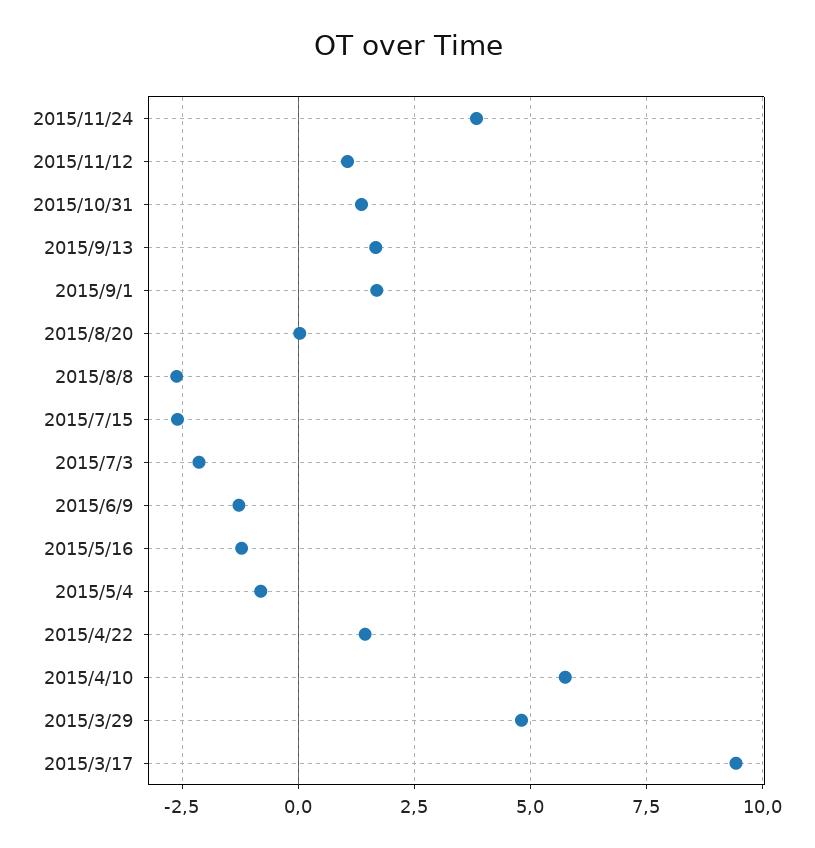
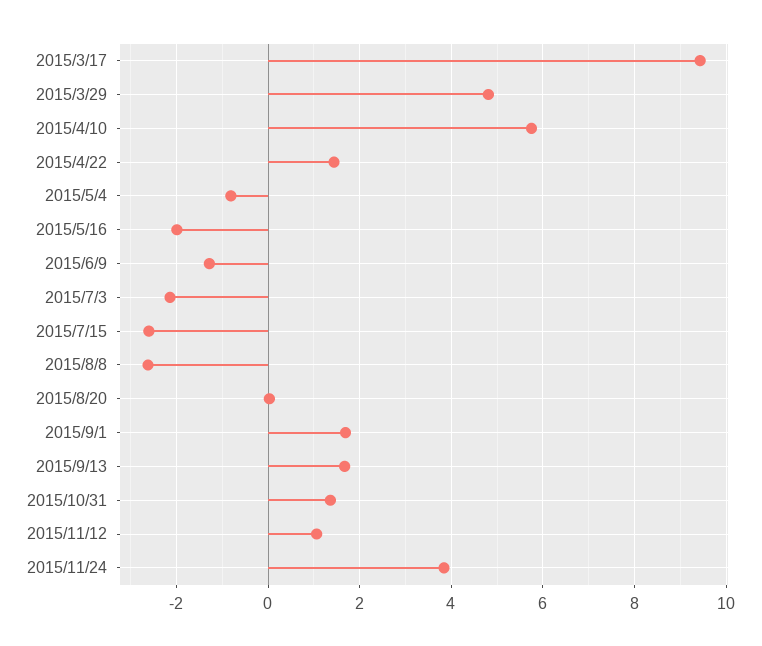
2015/5/16: -1.25 -> -2

